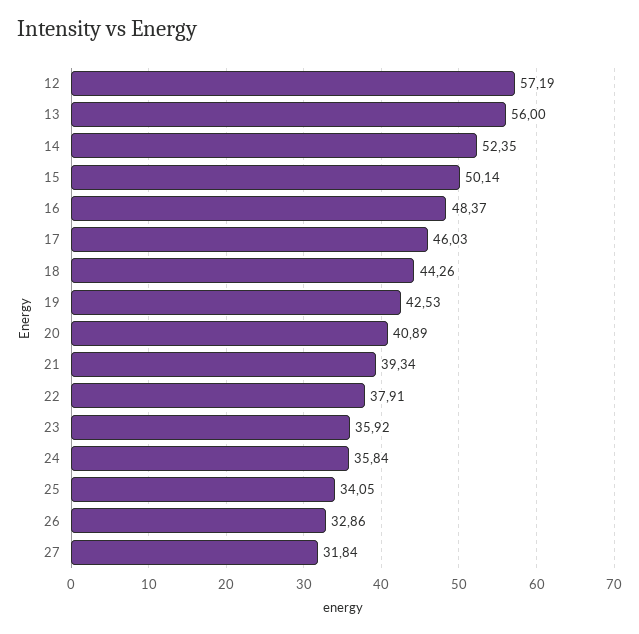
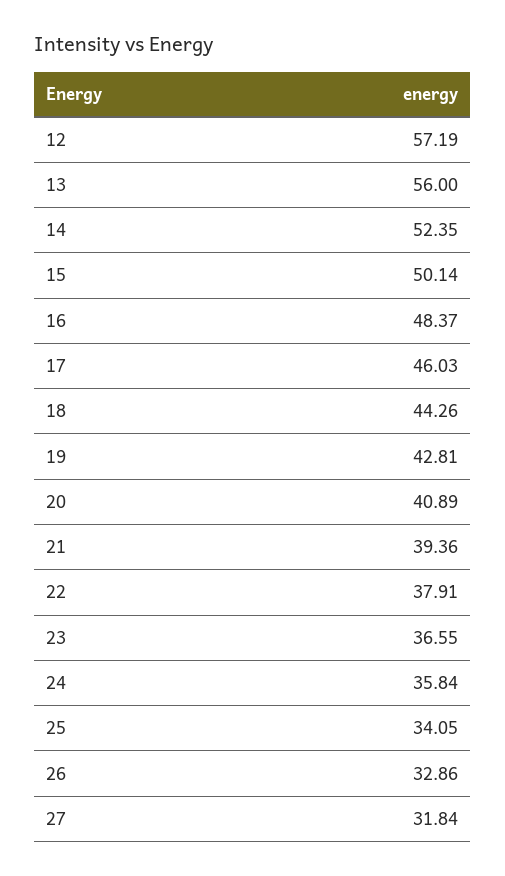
19: 42.53 -> 42.81
21: 39.34 -> 39.36
23: 35.92 -> 36.55

